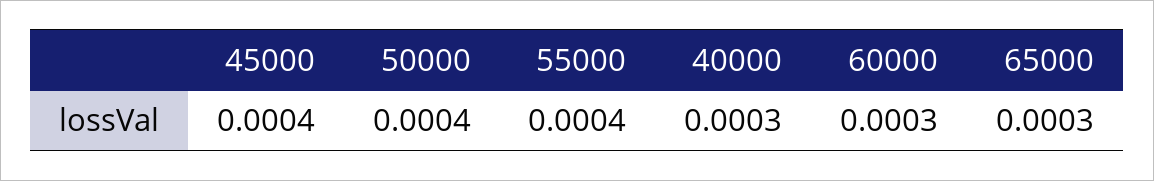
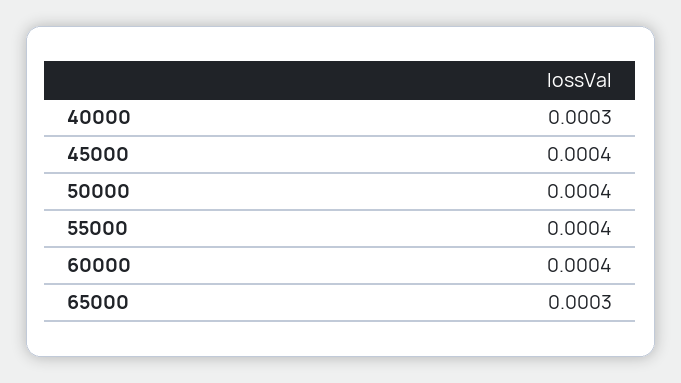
60000: 0.0003 -> 0.0004

